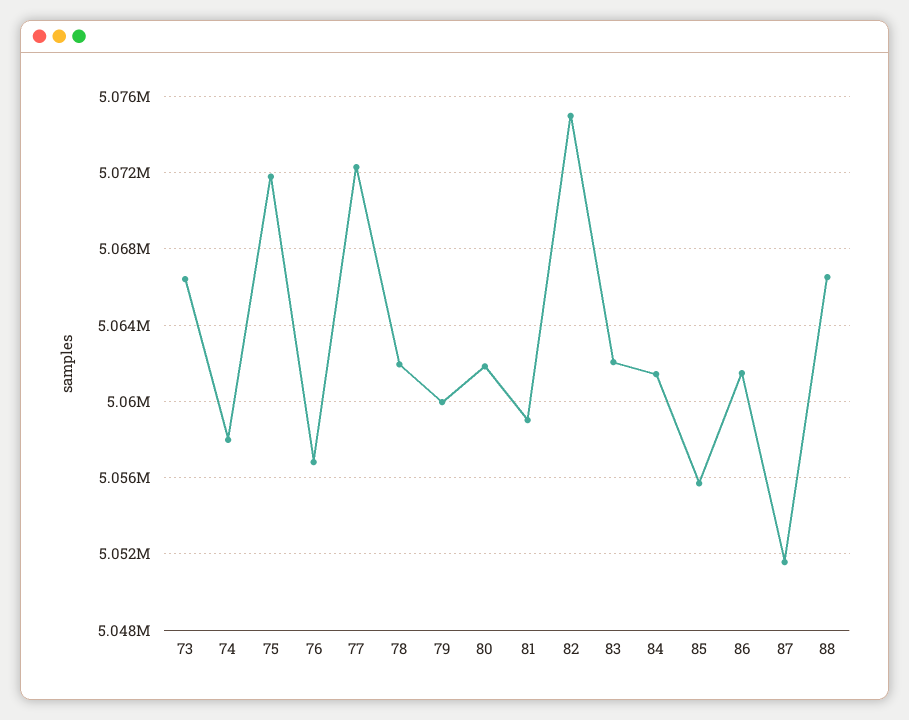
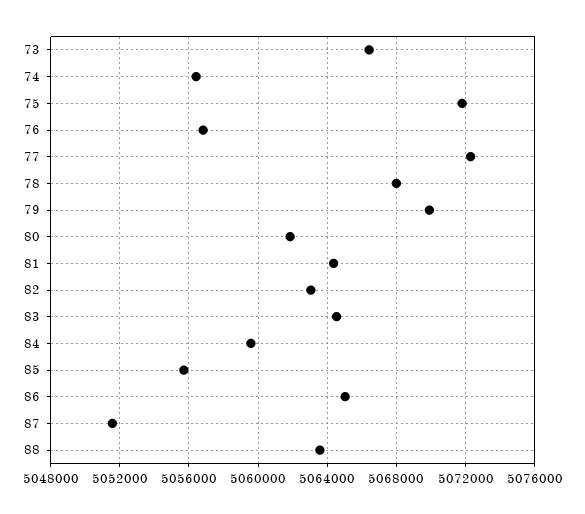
74: 5058000 -> 5056500
78: 5062000 -> 5068000
79: 5060000 -> 5070000
81: 5059000 -> 5064500
82: 5075000 -> 5063000
83: 5062000 -> 5064500
84: 5061500 -> 5059500
86: 5061500 -> 5065000
88: 5066500 -> 5063500

